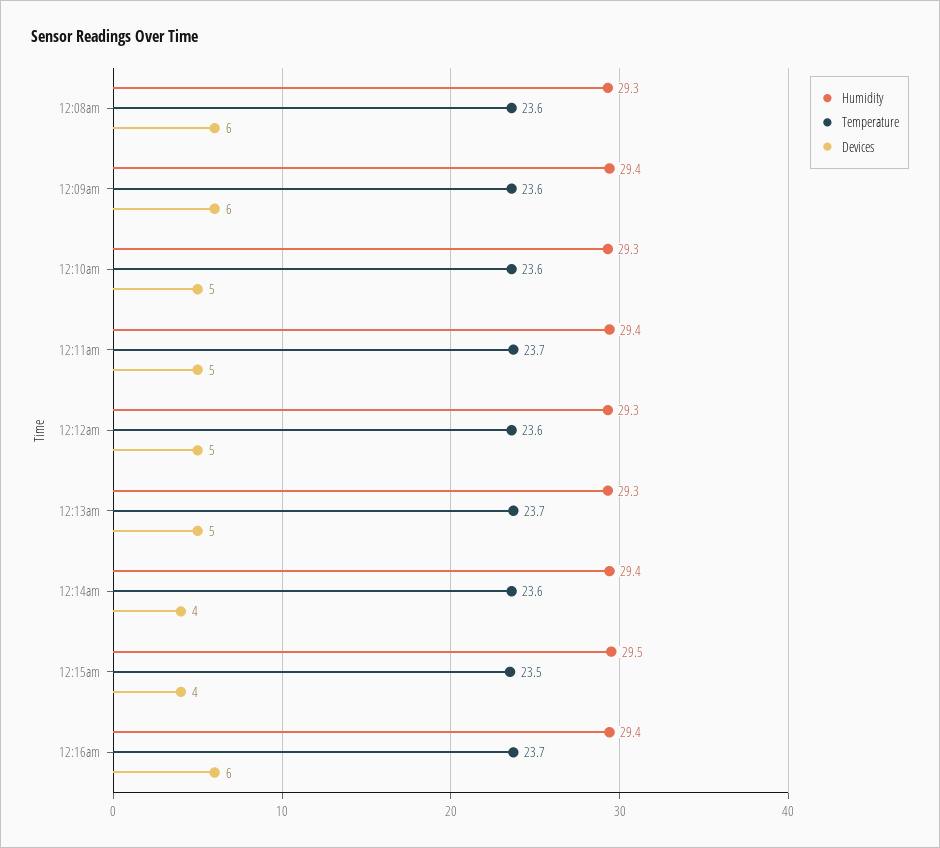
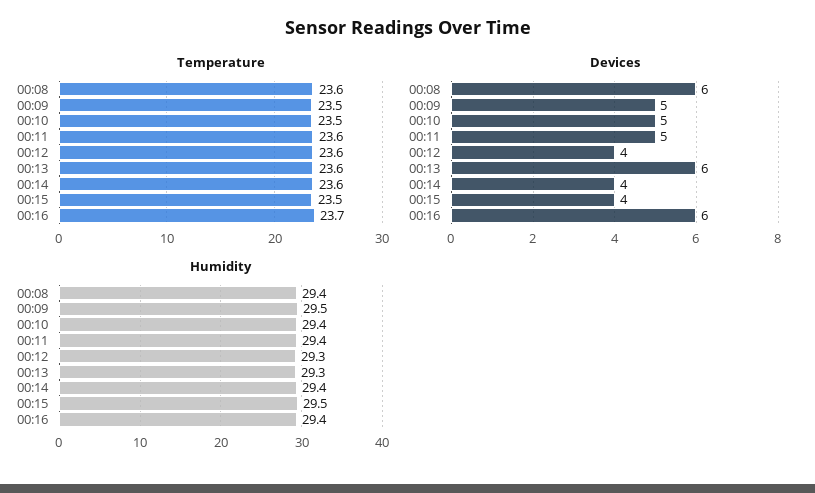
Humidity, 12:08am: 29.3 -> 29.4
Humidity, 12:09am: 29.4 -> 29.5
Temperature, 12:09am: 23.6 -> 23.5
Devices, 12:09am: 6 -> 5
Humidity, 12:10am: 29.3 -> 29.4
Temperature, 12:10am: 23.6 -> 23.5
Temperature, 12:11am: 23.7 -> 23.6
Devices, 12:12am: 5 -> 4
Temperature, 12:13am: 23.7 -> 23.6
Devices, 12:13am: 5 -> 6

